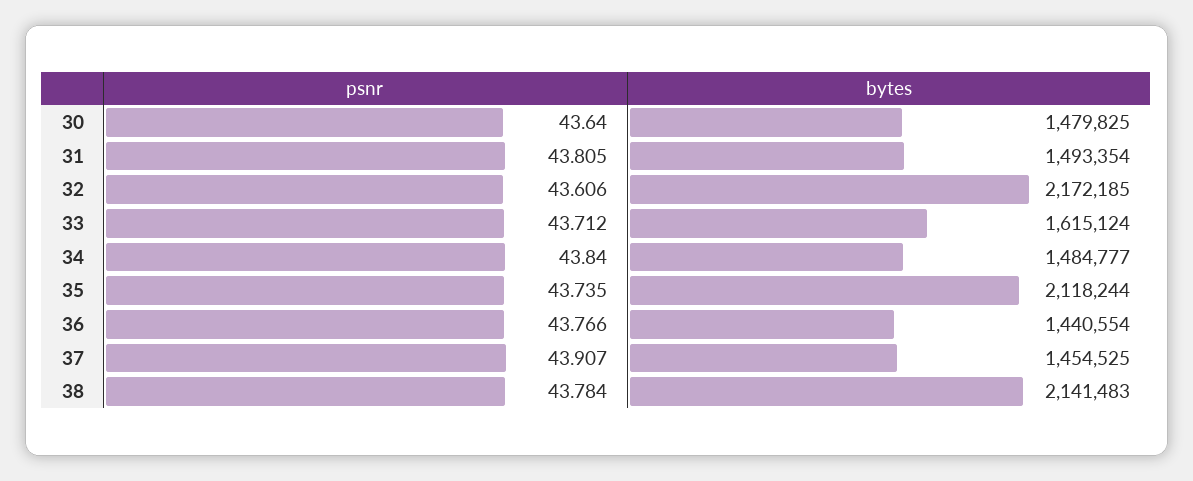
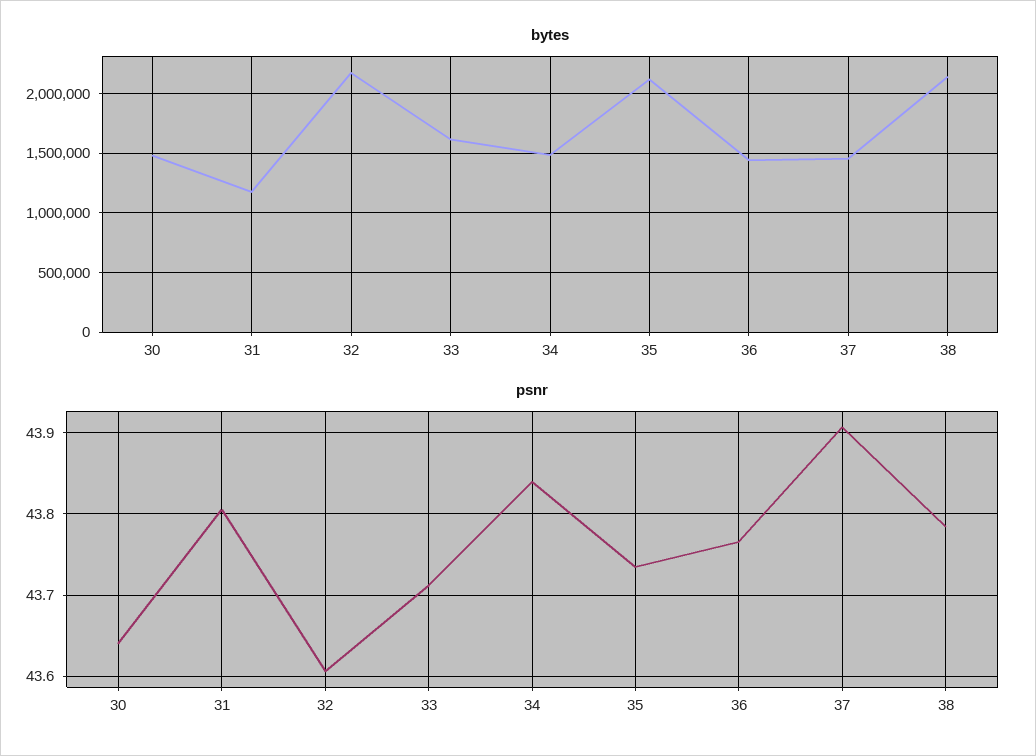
bytes, 31: 1493354 -> 1200000

